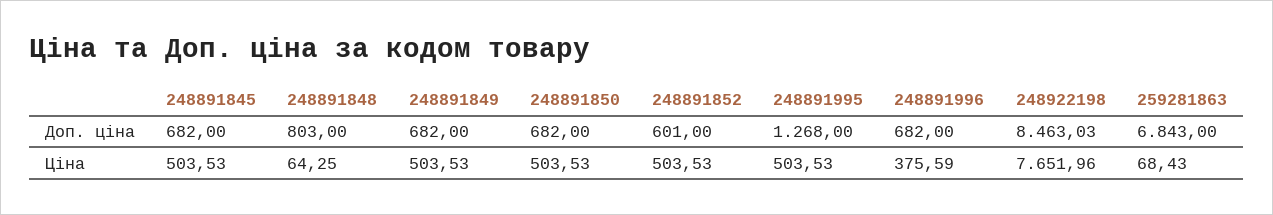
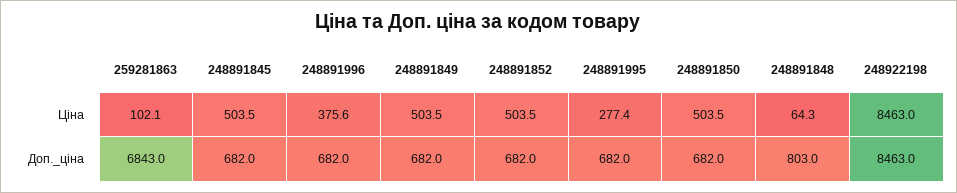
248891852, Доп. ціна: 601 -> 682
248891995, Доп. ціна: 1268 -> 682
248891995, Ціна: 503.53 -> 277.4
248922198, Ціна: 7651.96 -> 8463
259281863, Ціна: 68.43 -> 102.1

